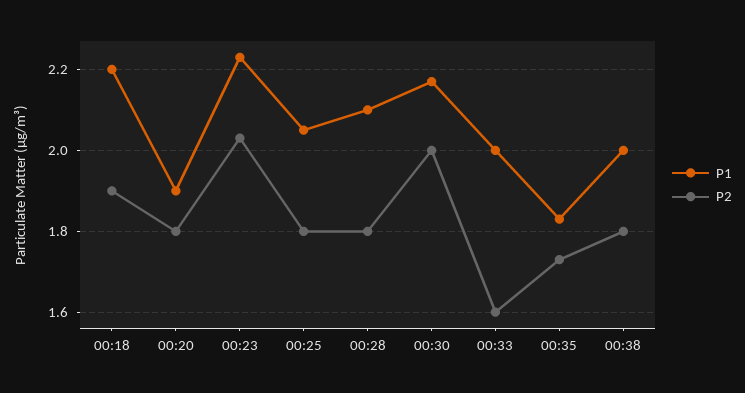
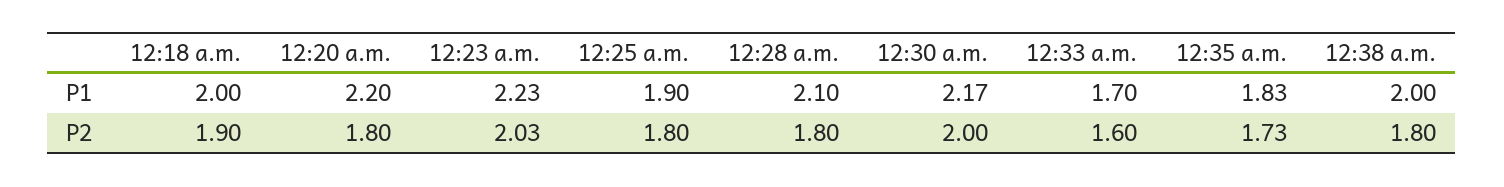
P1, 00:18: 2.2 -> 2
P1, 00:20: 1.9 -> 2.2
P1, 00:25: 2.05 -> 1.9
P1, 00:33: 2 -> 1.7

